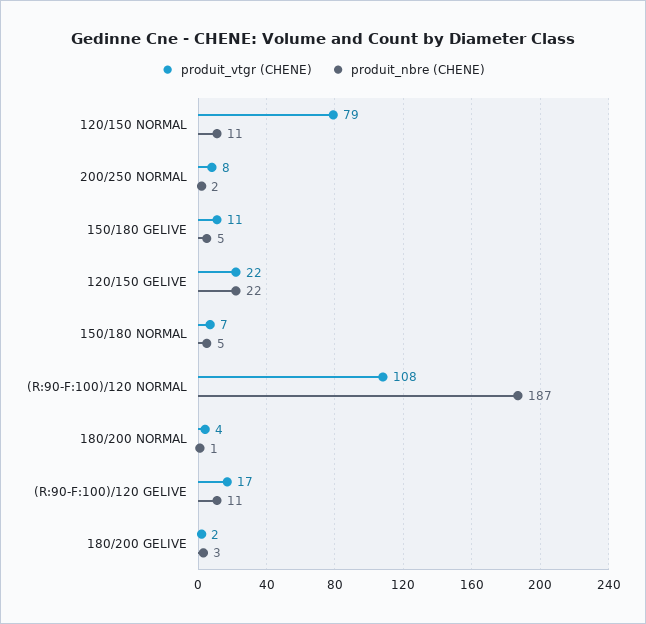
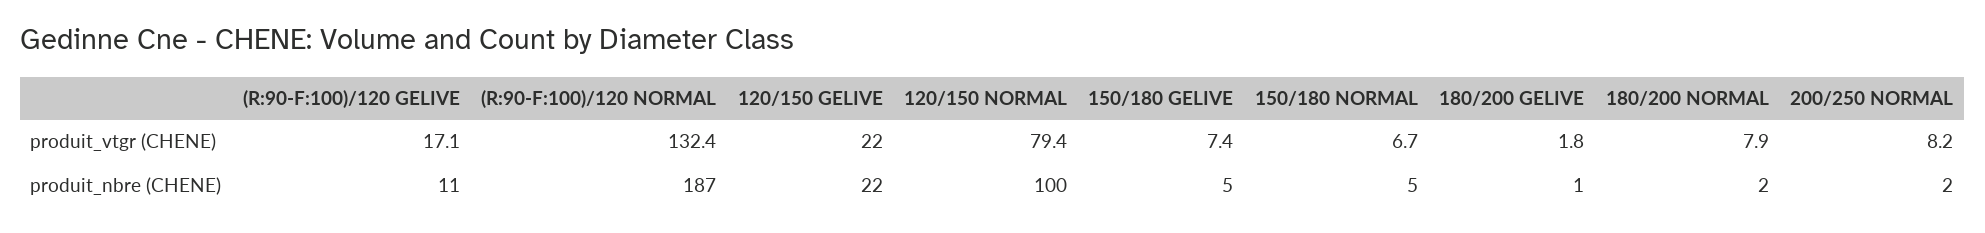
produit_nbre (CHENE), 120/150 NORMAL: 11 -> 100
produit_vtgr (CHENE), 150/180 GELIVE: 11 -> 7.4
produit_vtgr (CHENE), (R:90-F:100)/120 NORMAL: 108 -> 132.4
produit_vtgr (CHENE), 180/200 NORMAL: 4 -> 7.9
produit_nbre (CHENE), 180/200 NORMAL: 1 -> 2
produit_nbre (CHENE), 180/200 GELIVE: 3 -> 1

